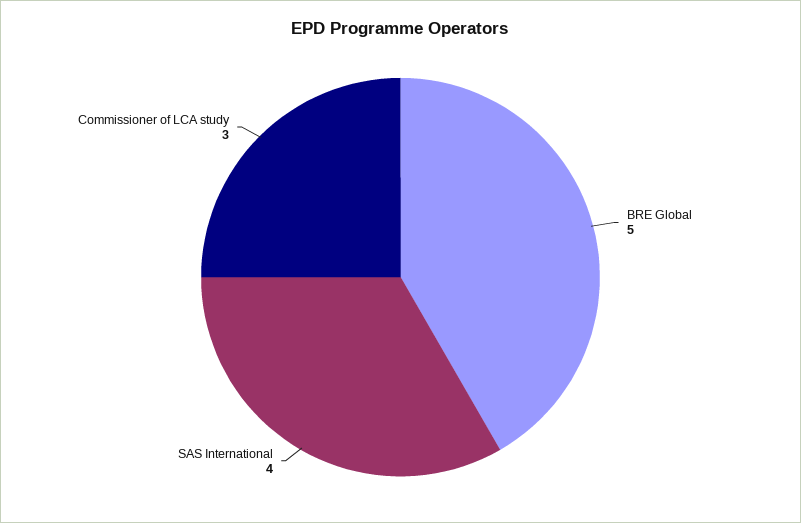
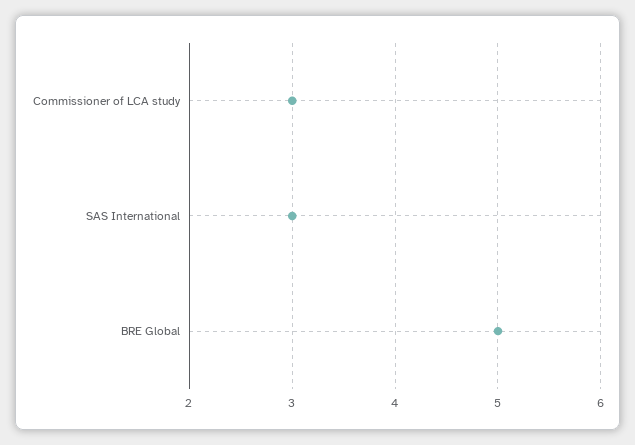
SAS International: 4 -> 3

